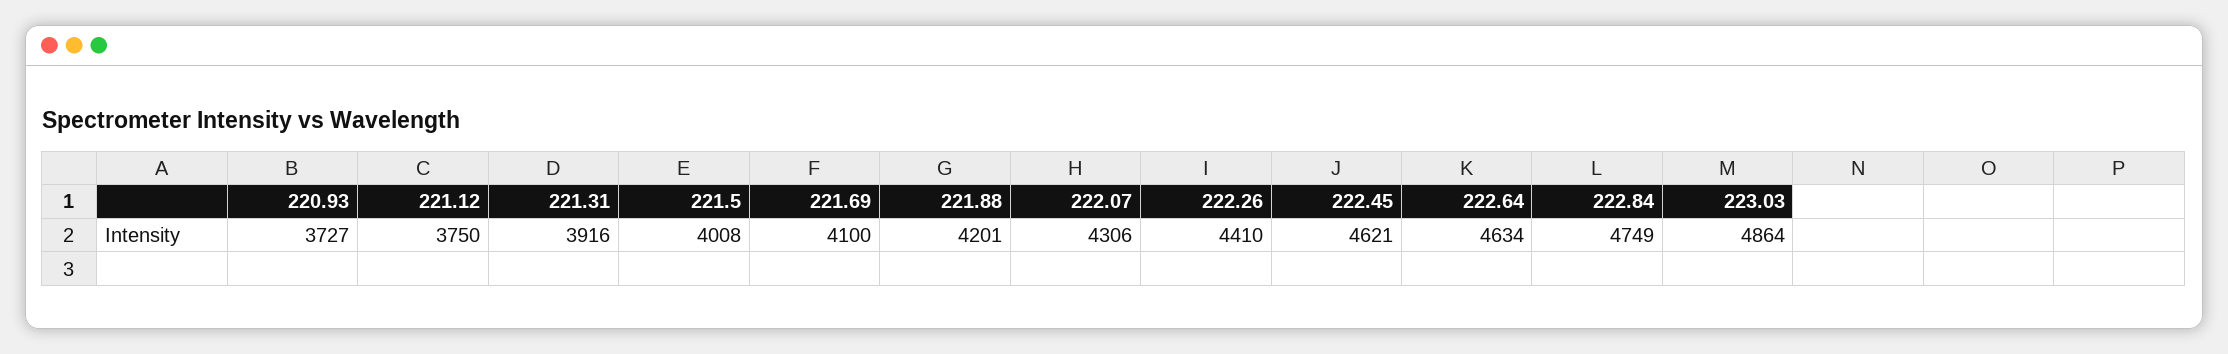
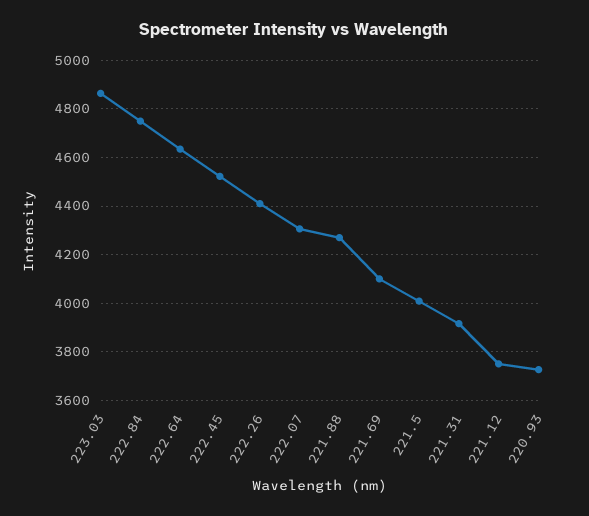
221.88: 4201 -> 4275
222.45: 4621 -> 4525

